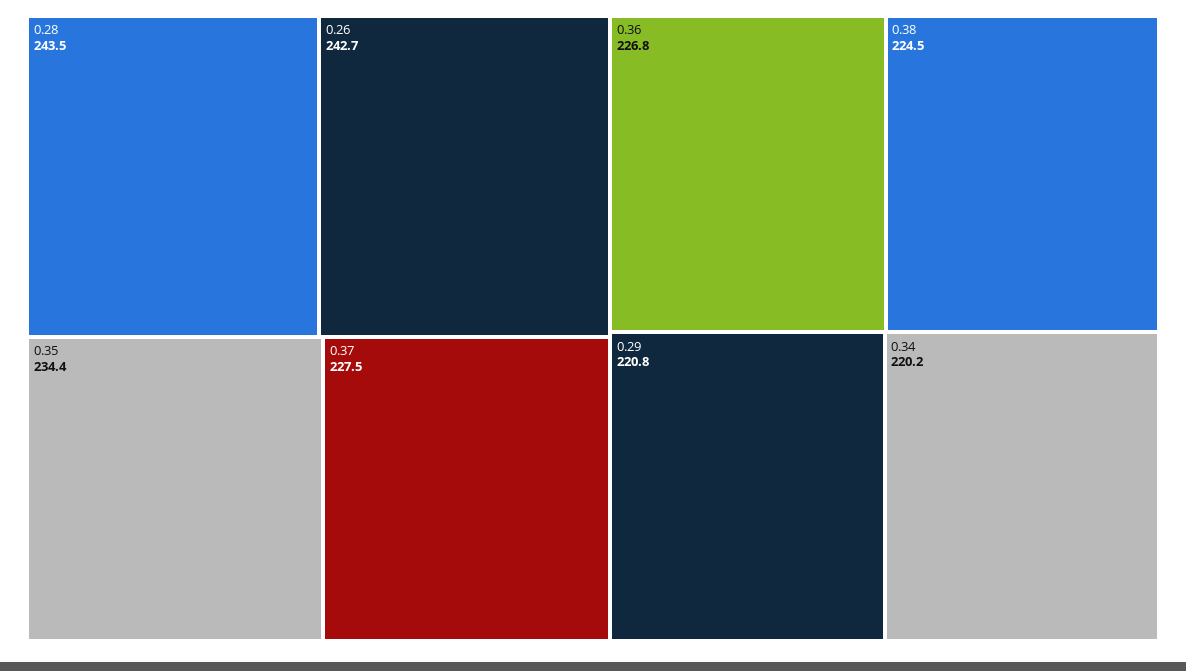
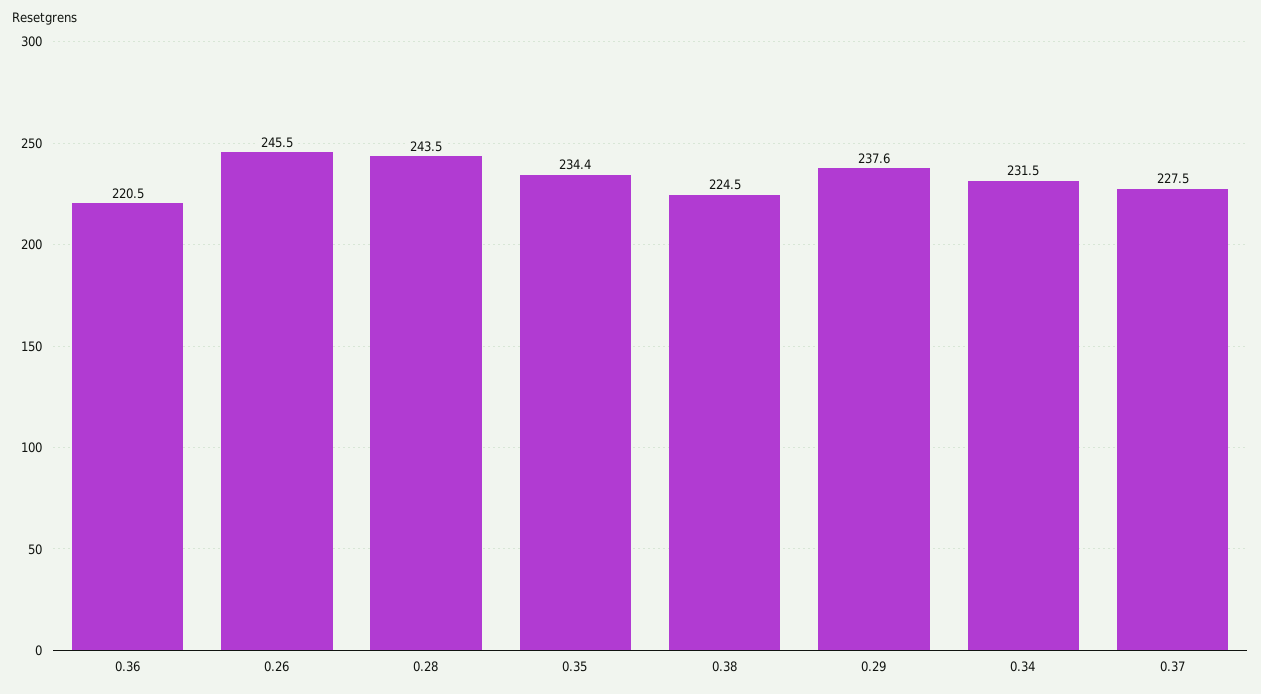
0.26: 242.7 -> 245.5
0.36: 226.8 -> 220.5
0.29: 220.8 -> 237.6
0.34: 220.2 -> 231.5

